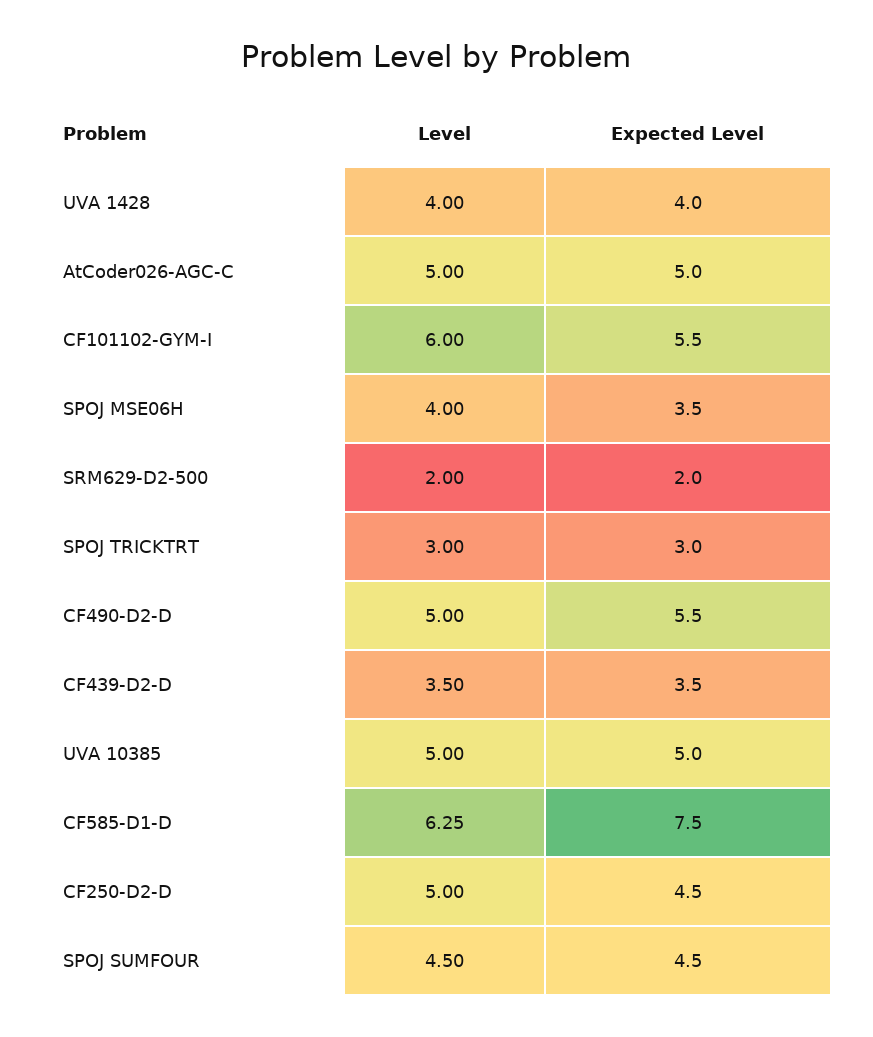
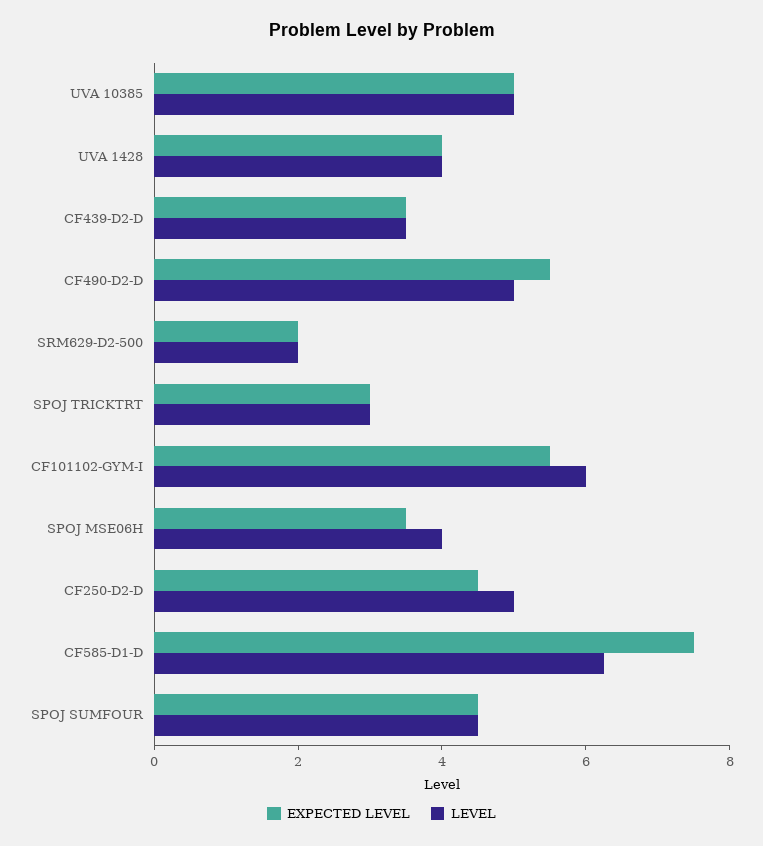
Level, AtCoder026-AGC-C: 5 -> none
Expected Level, AtCoder026-AGC-C: 5 -> none

